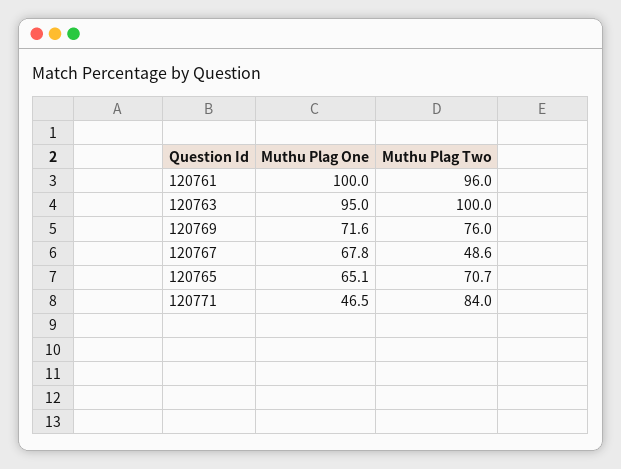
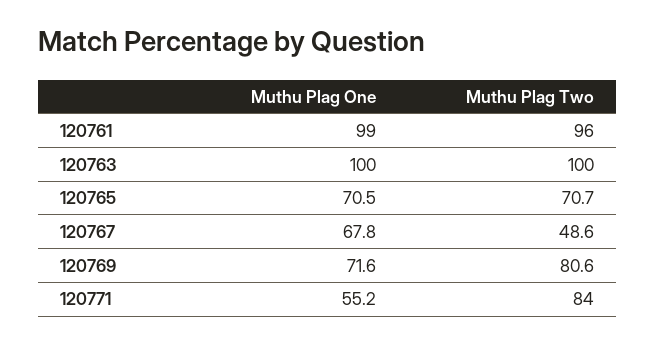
Muthu Plag One, 120761: 100 -> 99
Muthu Plag One, 120763: 95 -> 100
Muthu Plag Two, 120769: 76 -> 80.6
Muthu Plag One, 120765: 65.1 -> 70.5
Muthu Plag One, 120771: 46.5 -> 55.2

